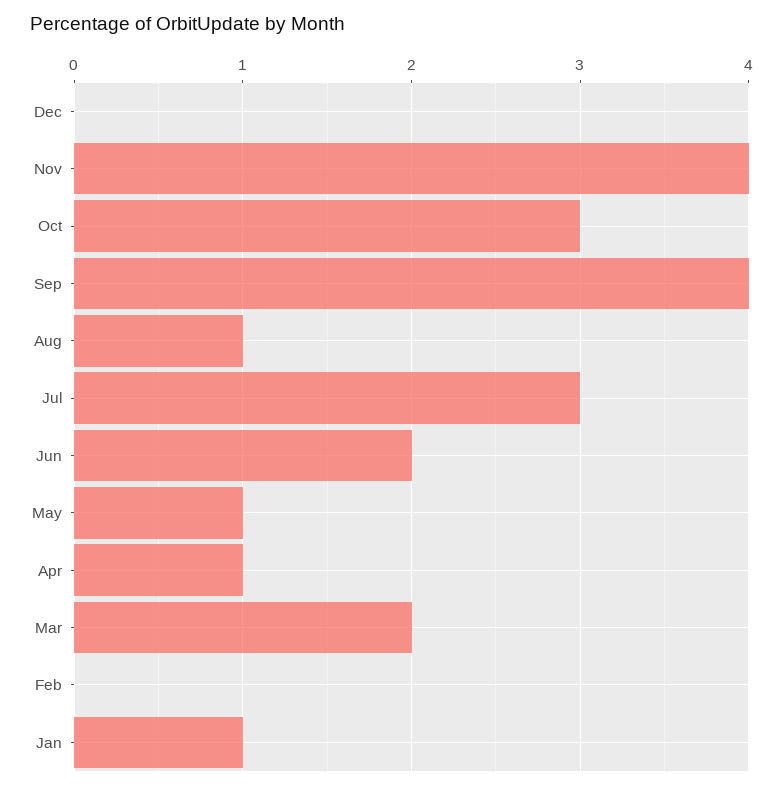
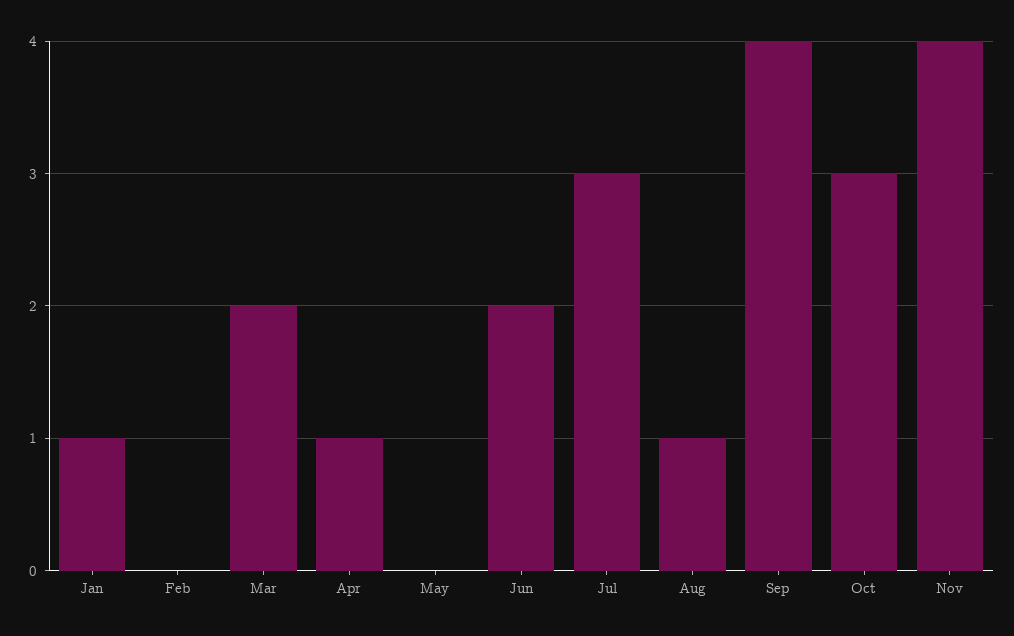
Dec: 0 -> none
May: 1 -> 0

